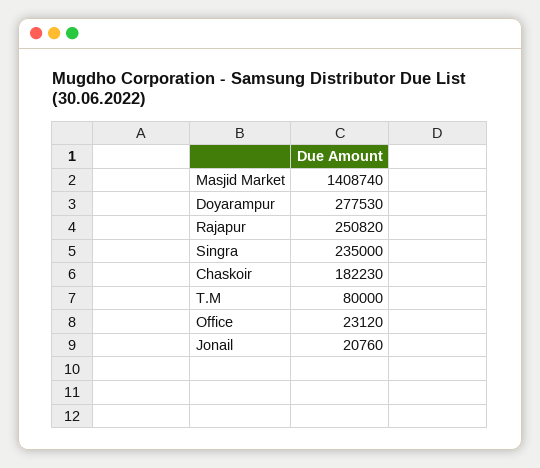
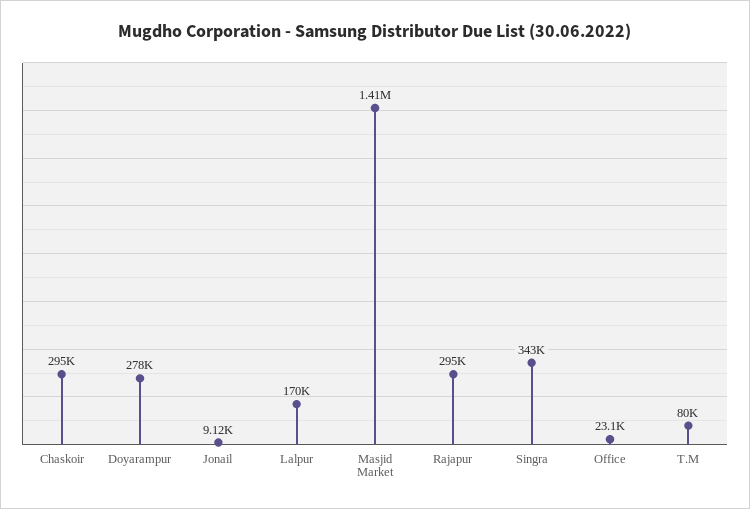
Rajapur: 250820 -> 295000
Singra: 235000 -> 343000
Chaskoir: 182230 -> 295000
Jonail: 20760 -> 9120
Lalpur: none -> 170000

